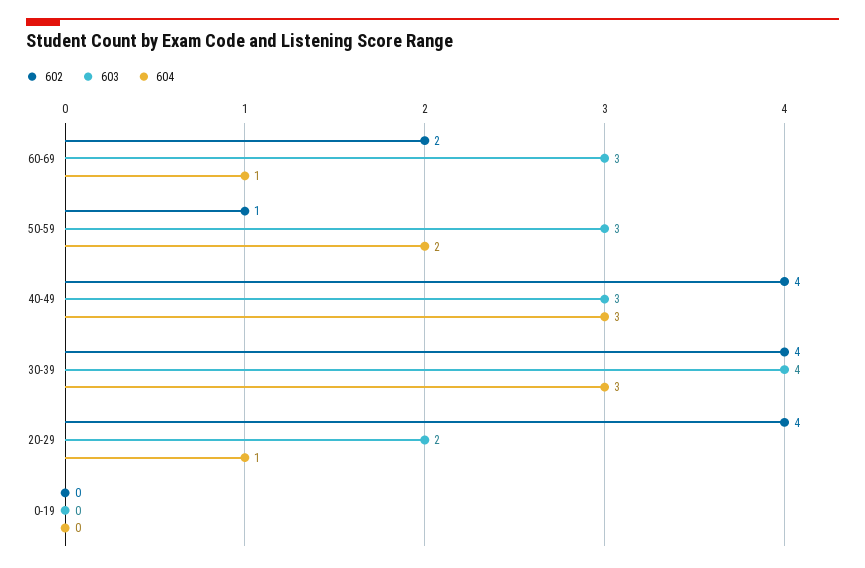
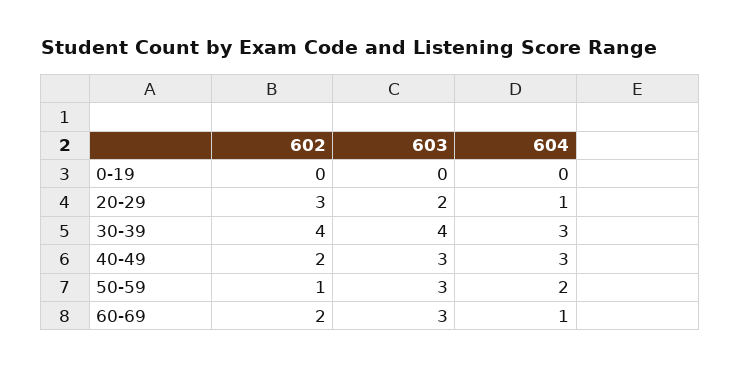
602, 40-49: 4 -> 2
602, 20-29: 4 -> 3

